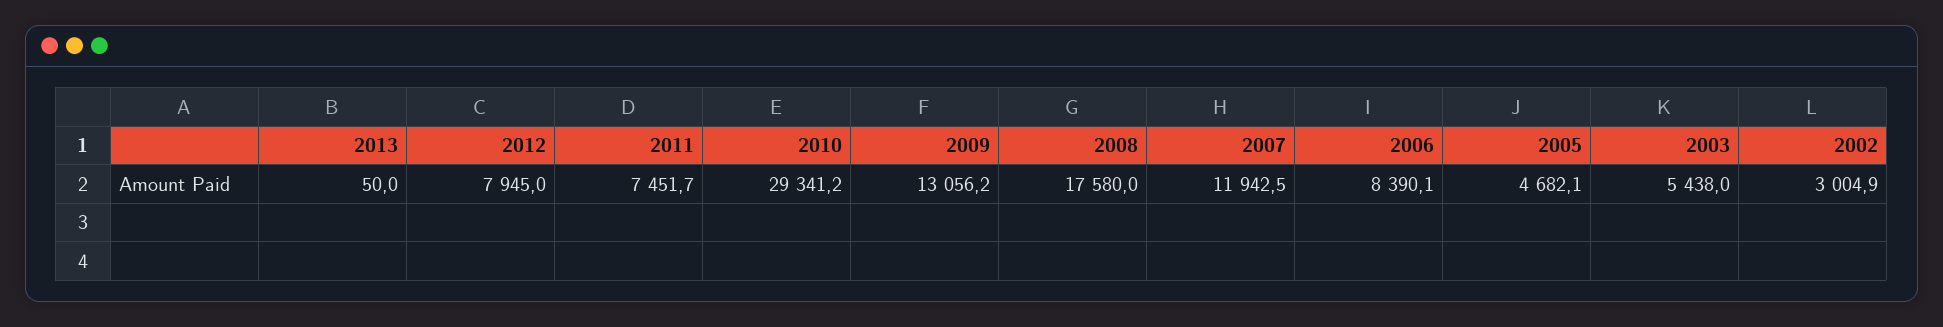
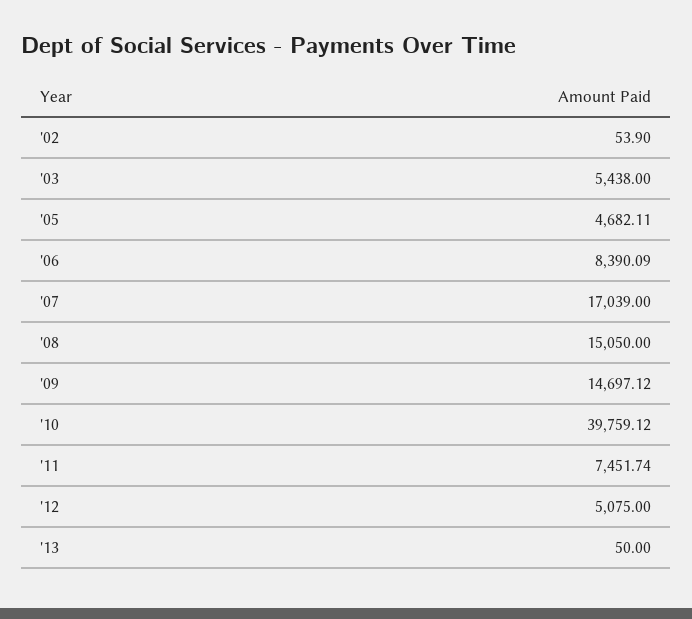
2012: 7945 -> 5075
2010: 29341.2 -> 39759.12
2009: 13056.2 -> 14697.12
2008: 17580 -> 15050
2007: 11942.5 -> 17039
2002: 3004.9 -> 53.9

